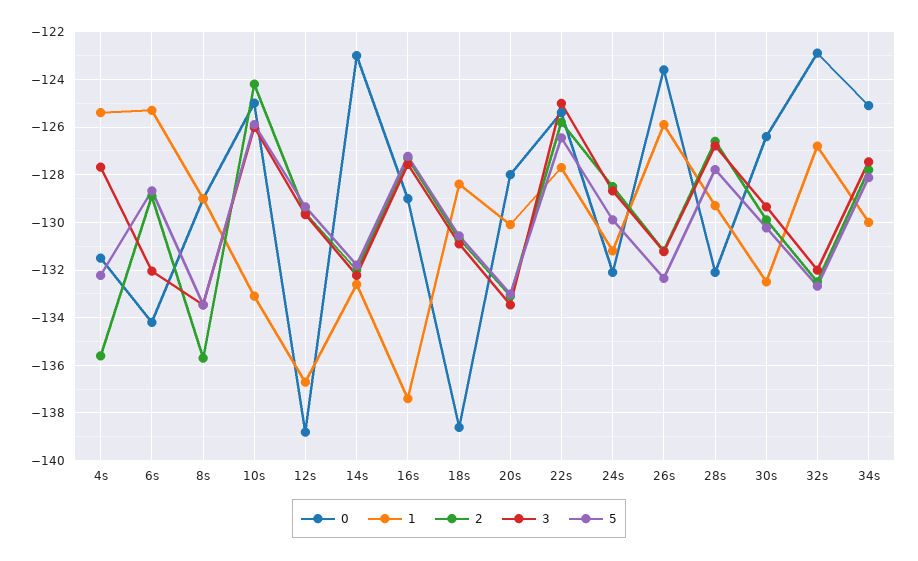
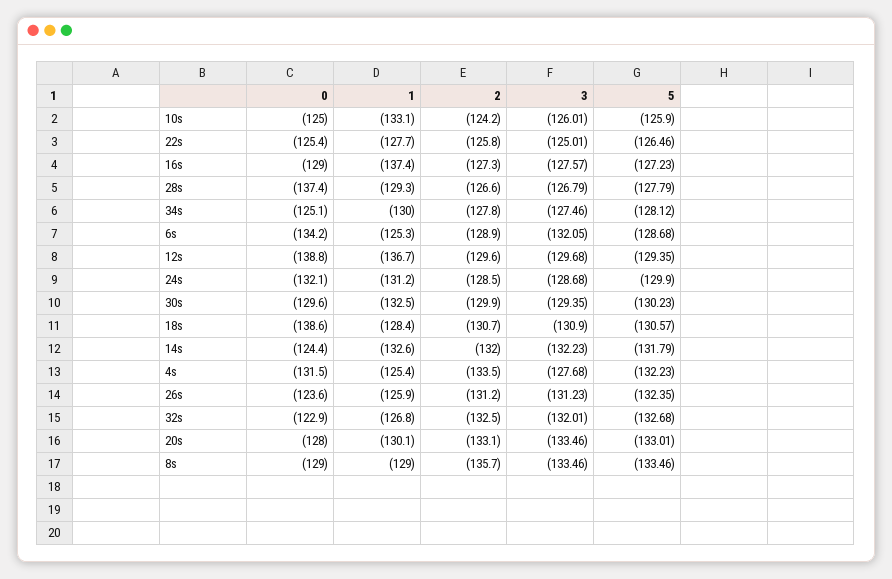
2, 4s: -135.5 -> -133.5
0, 14s: -123 -> -124.4
0, 28s: -132 -> -137.4
0, 30s: -126.5 -> -129.6

